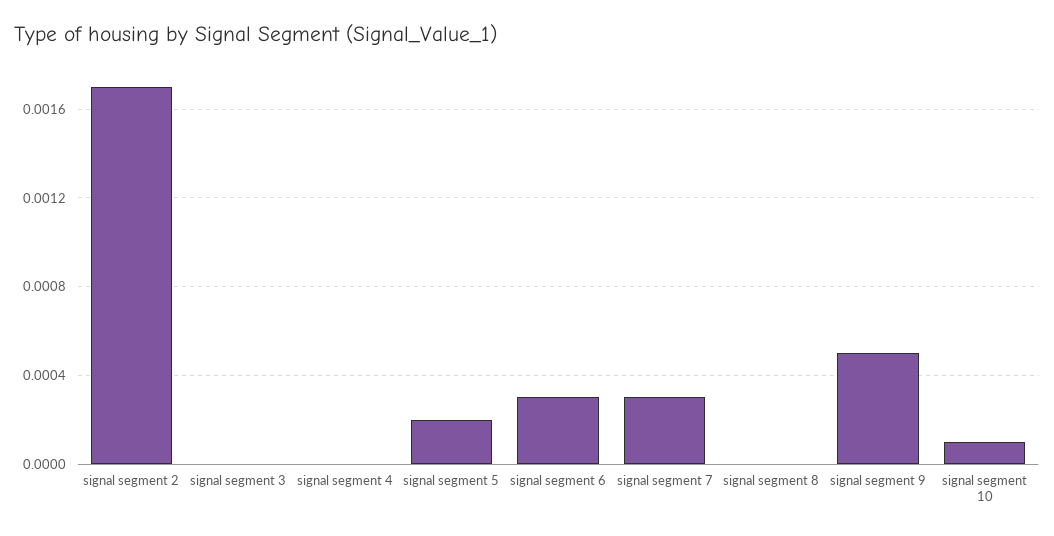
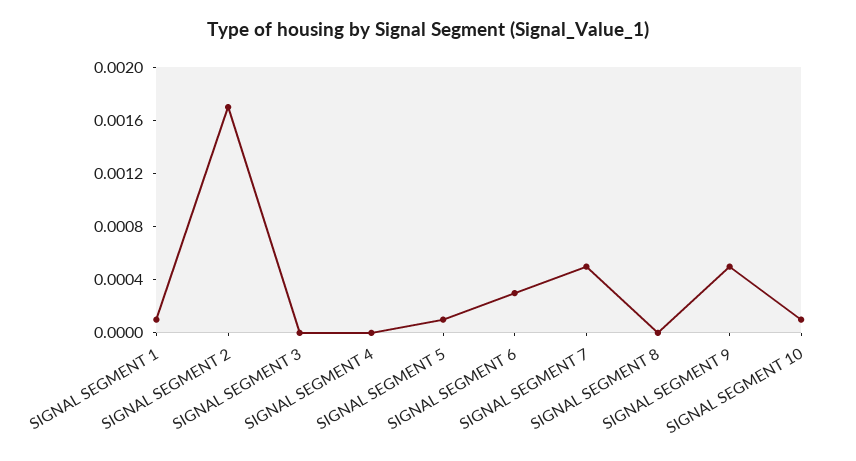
signal segment 5: 0.0002 -> 0.0001
signal segment 7: 0.0003 -> 0.0005
SIGNAL SEGMENT 1: none -> 0.0001

